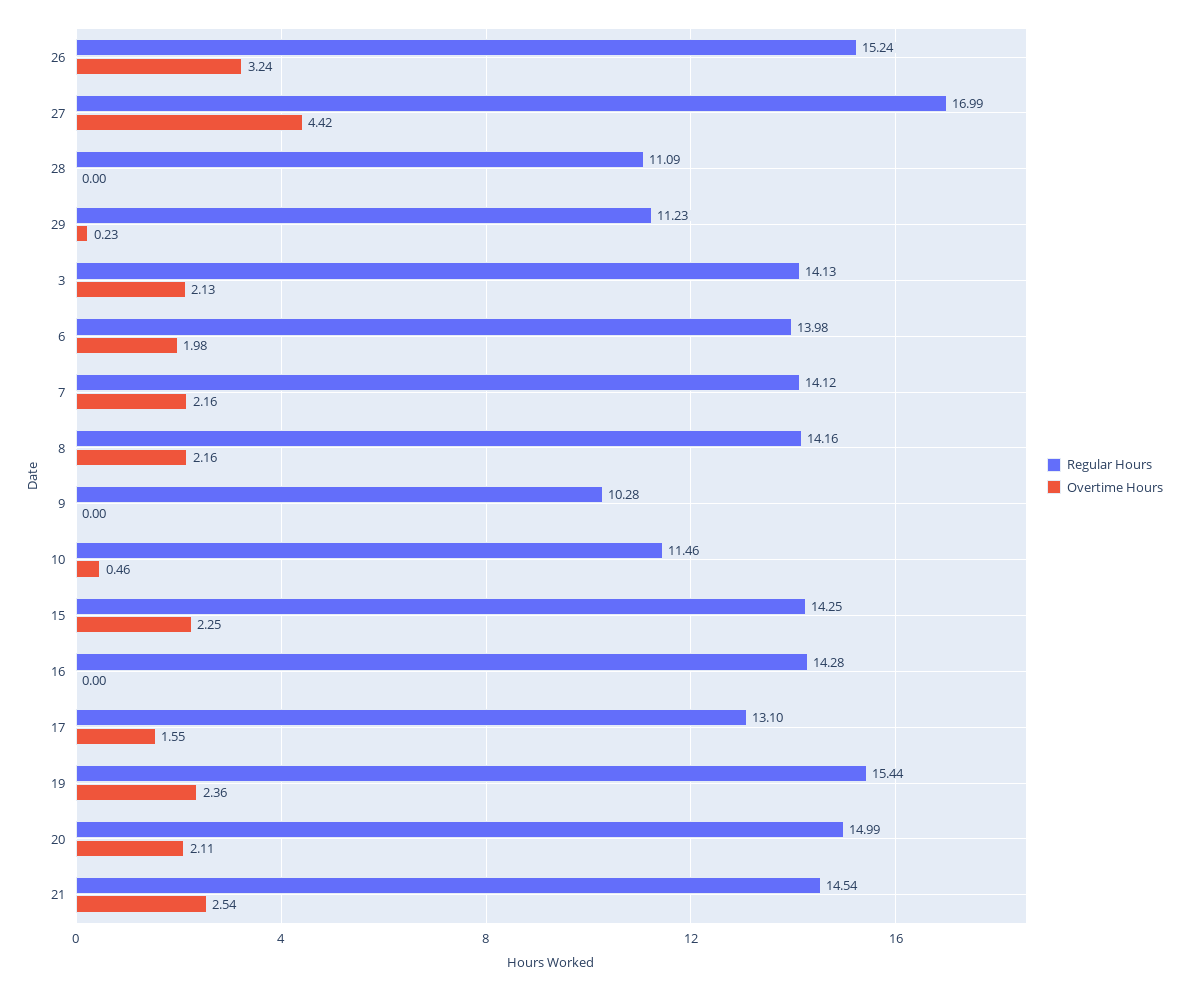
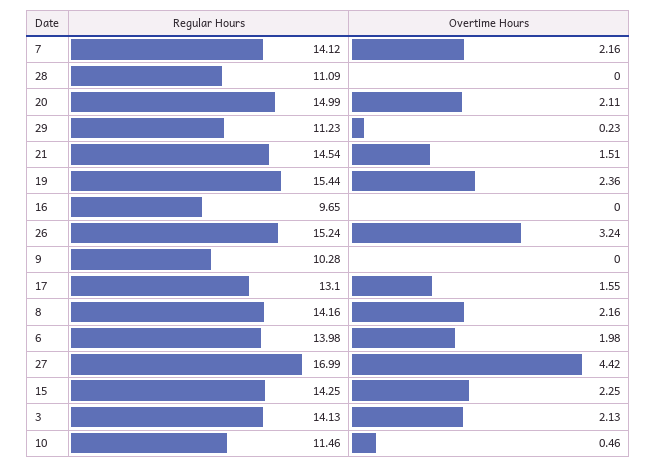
Regular Hours, 16: 14.28 -> 9.65
Overtime Hours, 21: 2.54 -> 1.51

